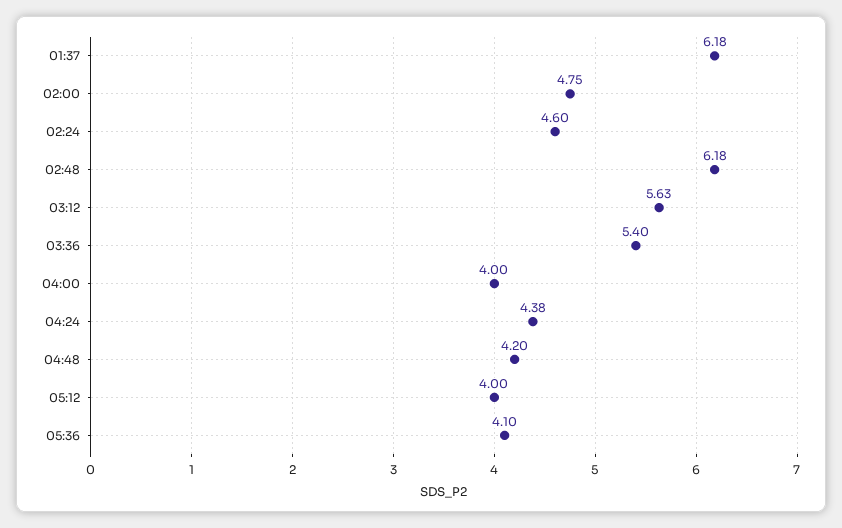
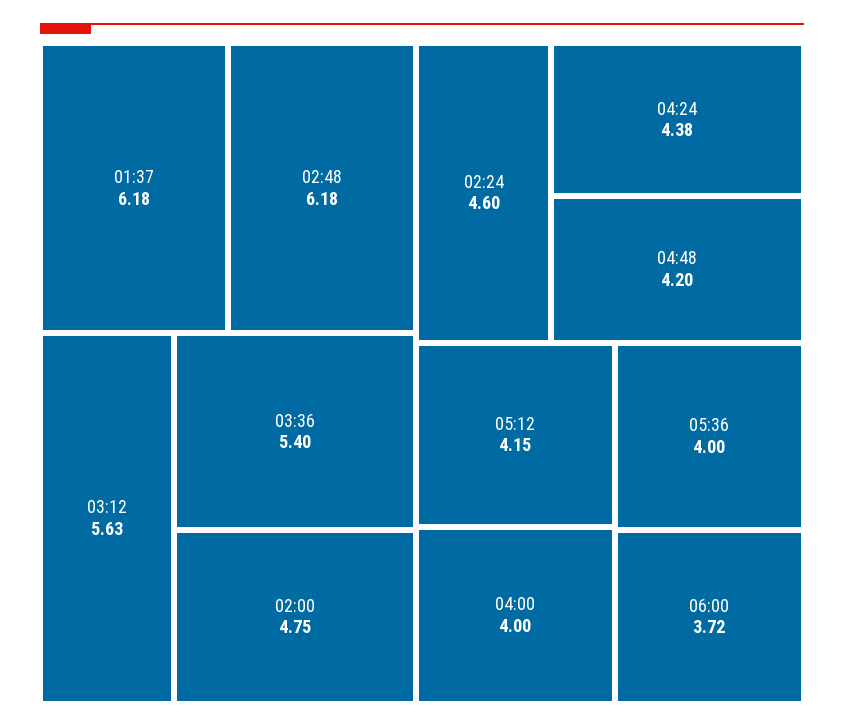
05:12: 4 -> 4.15
05:36: 4.1 -> 4
06:00: none -> 3.72

